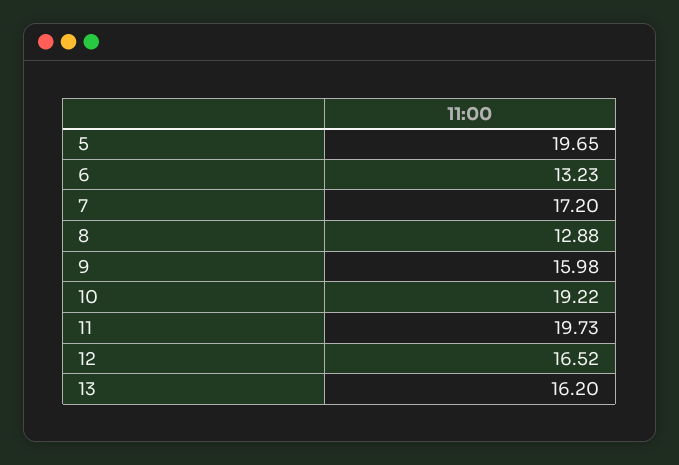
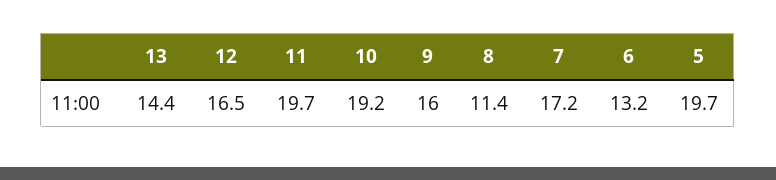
8: 12.88 -> 11.4
13: 16.2 -> 14.4

